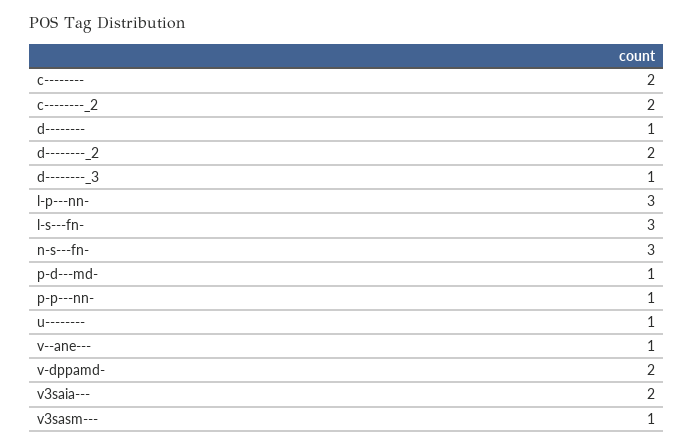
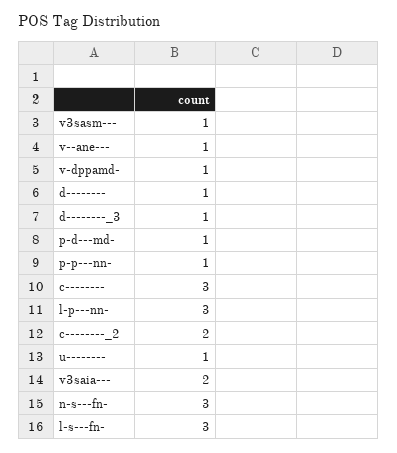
c--------: 2 -> 3
d--------_2: 2 -> none
v-dppamd-: 2 -> 1

